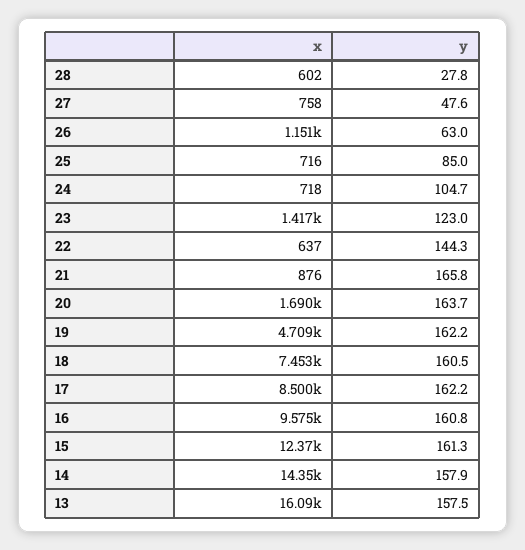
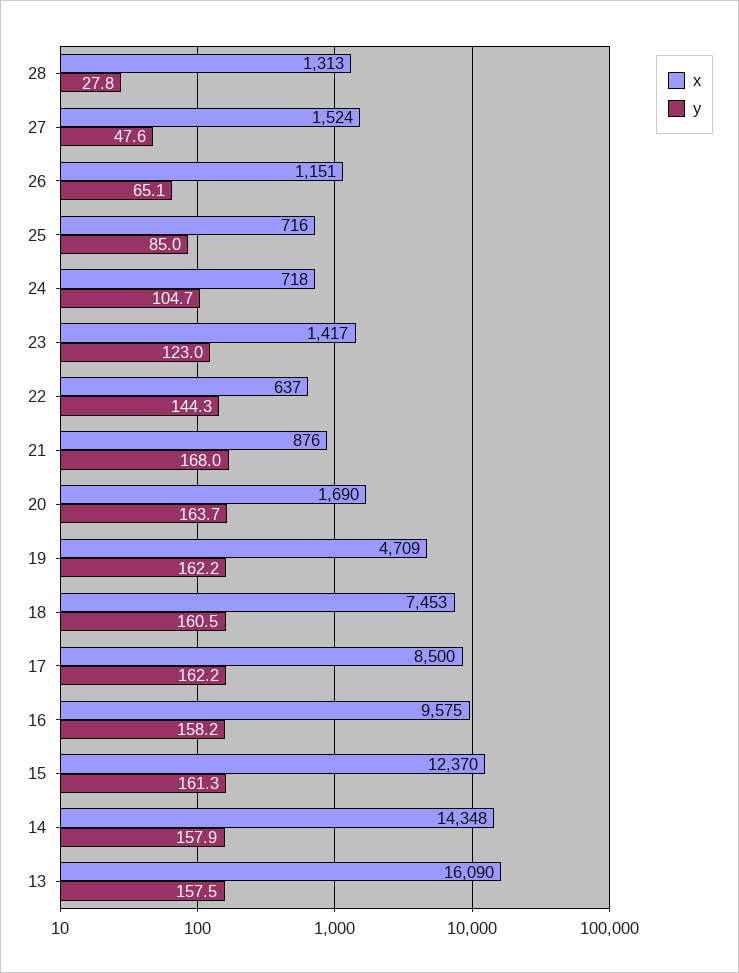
x, 28: 602 -> 1313
x, 27: 758 -> 1524
y, 26: 63 -> 65.1
y, 21: 165.8 -> 168
y, 16: 160.8 -> 158.2

